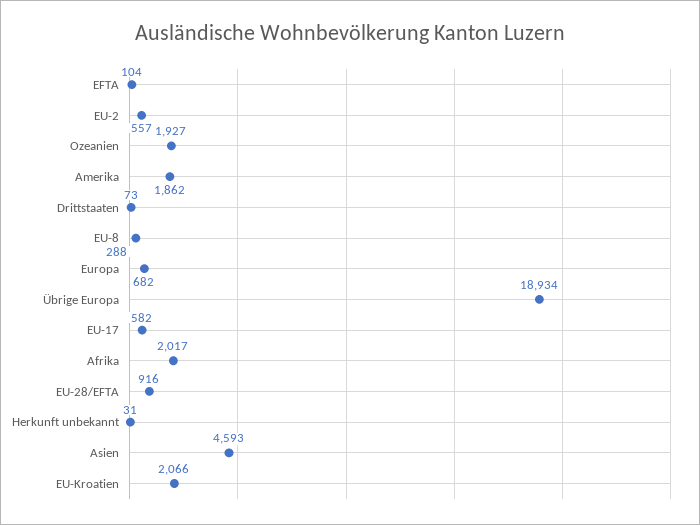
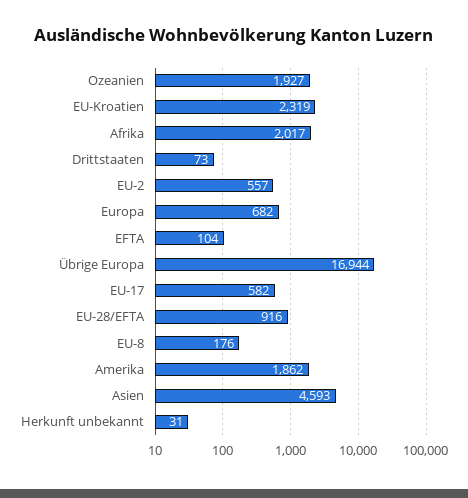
EU-8: 288 -> 176
Übrige Europa: 18934 -> 16944
EU-Kroatien: 2066 -> 2319

